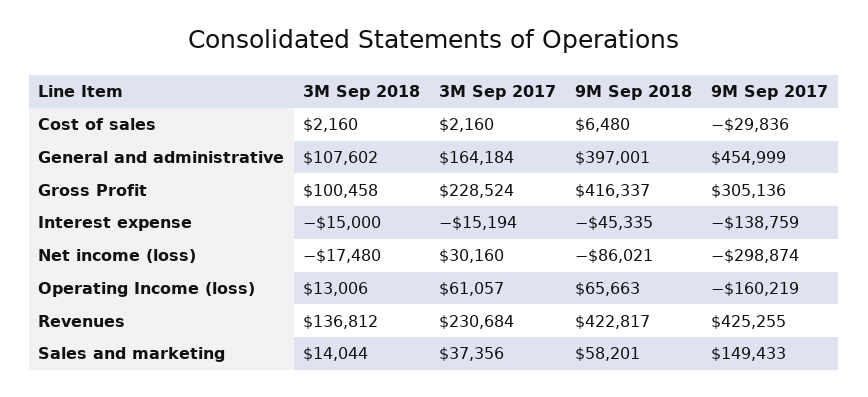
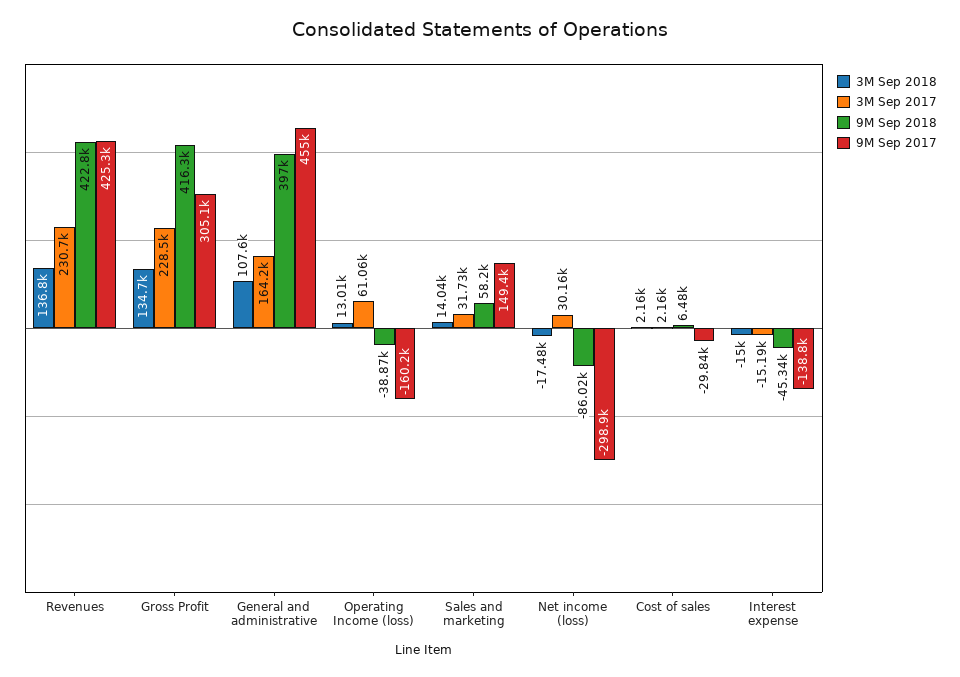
3M Sep 2018, Gross Profit: 100458 -> 134700
9M Sep 2018, Operating Income (loss): 65663 -> -38870
3M Sep 2017, Sales and marketing: 37356 -> 31730

